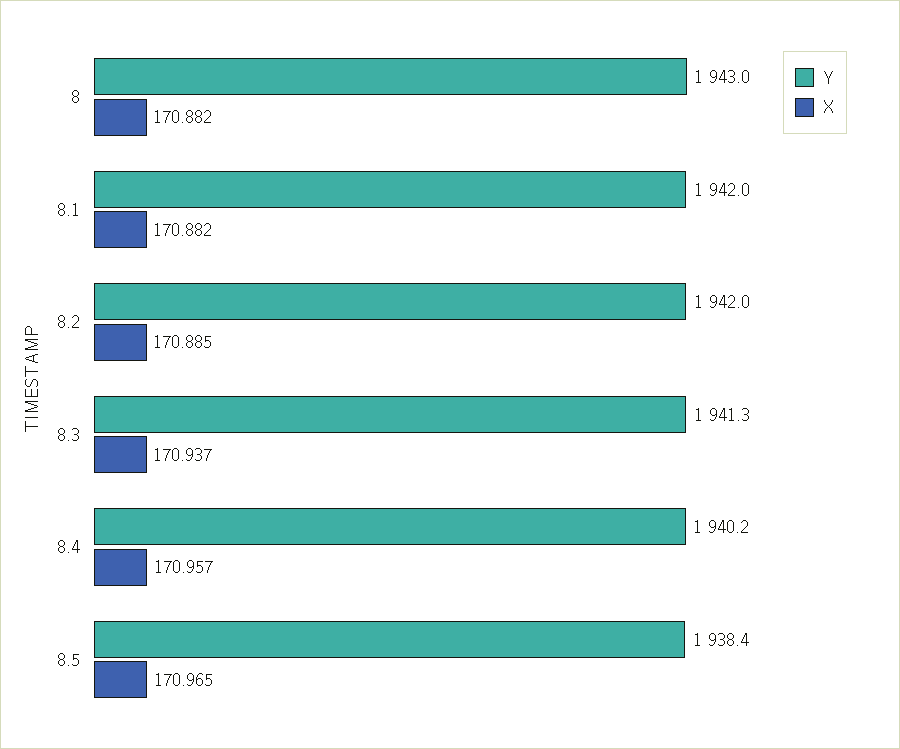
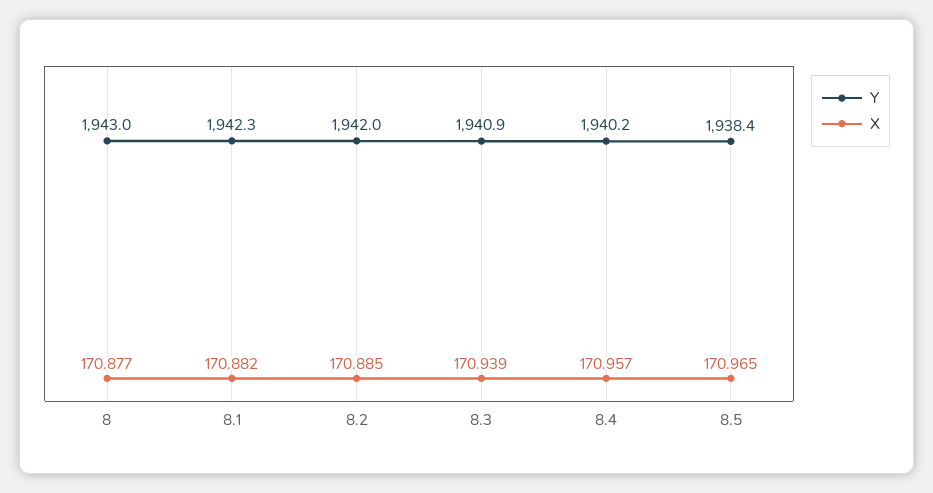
X, 8: 170.882 -> 170.877
Y, 8.1: 1942 -> 1942.3
Y, 8.3: 1941.3 -> 1940.9
X, 8.3: 170.937 -> 170.939

